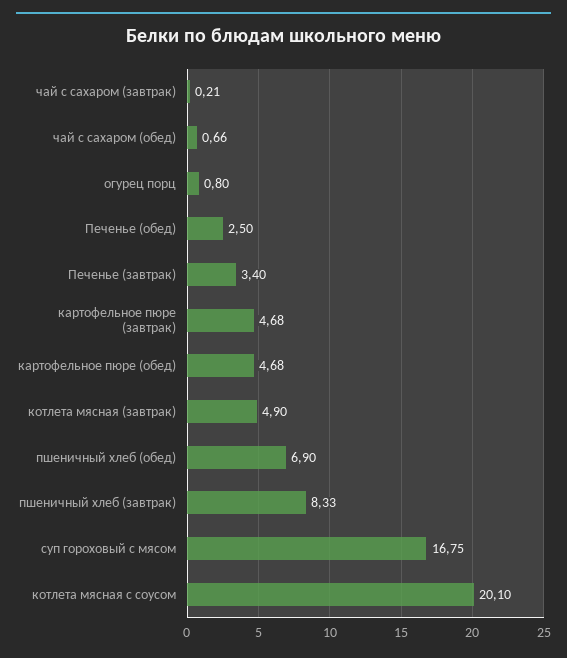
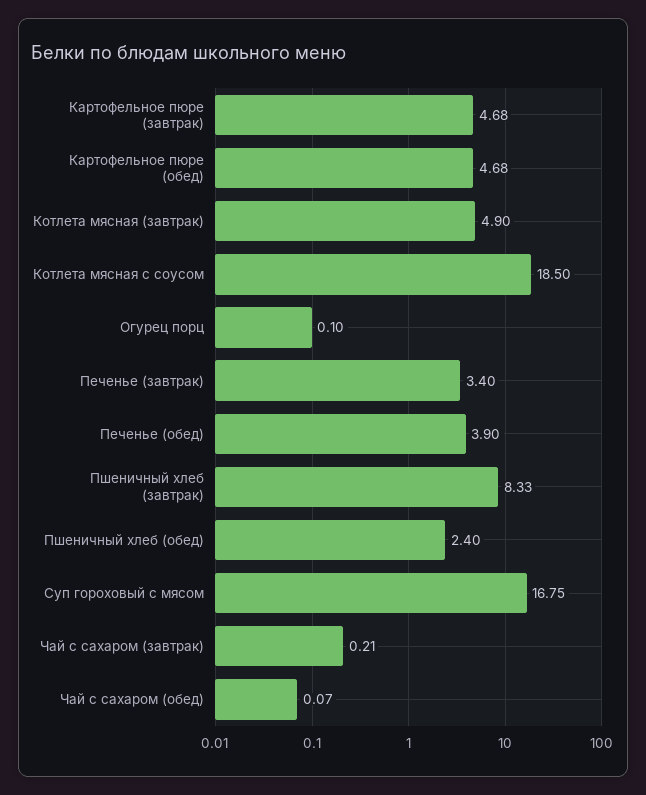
чай с сахаром (обед): 0.66 -> 0.07
огурец порц: 0.8 -> 0.1
Печенье (обед): 2.5 -> 3.9
пшеничный хлеб (обед): 6.9 -> 2.4
котлета мясная с соусом: 20.1 -> 18.5

